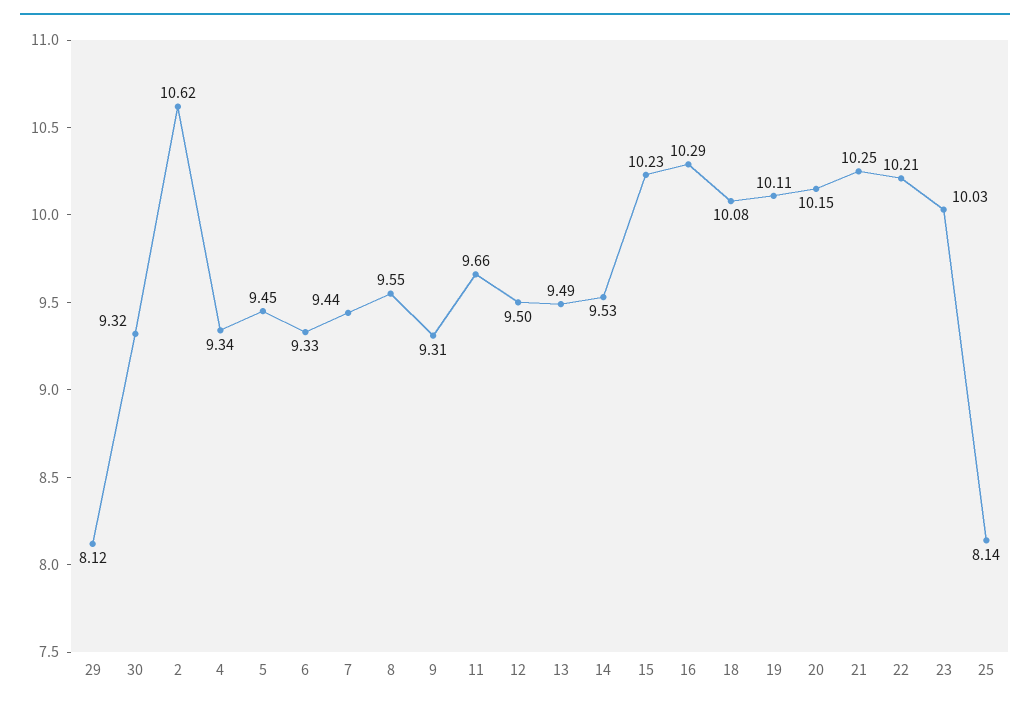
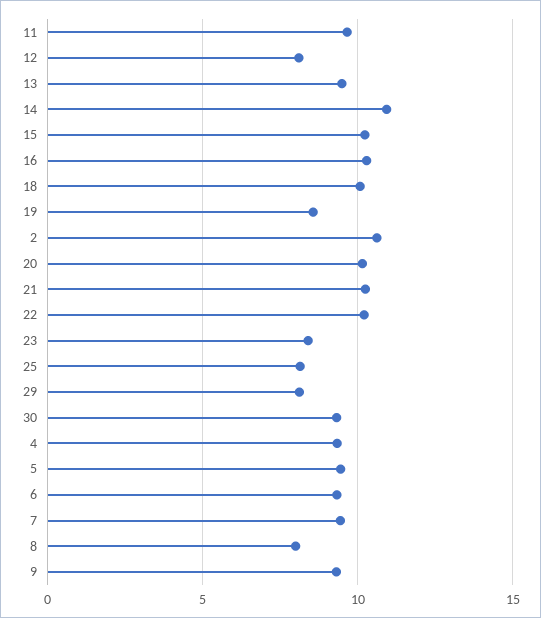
8: 9.55 -> 8
12: 9.5 -> 8
14: 9.53 -> 11
19: 10.11 -> 8.5
23: 10.03 -> 8.5

